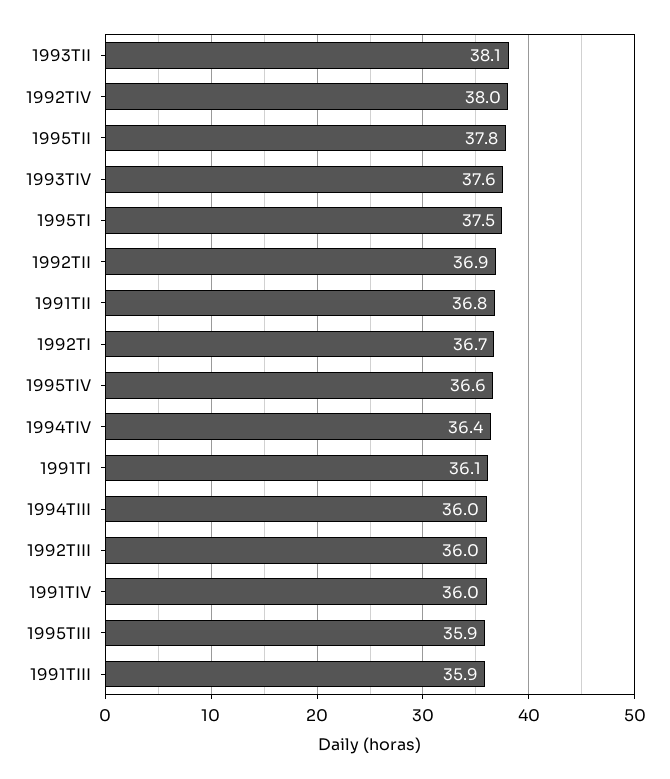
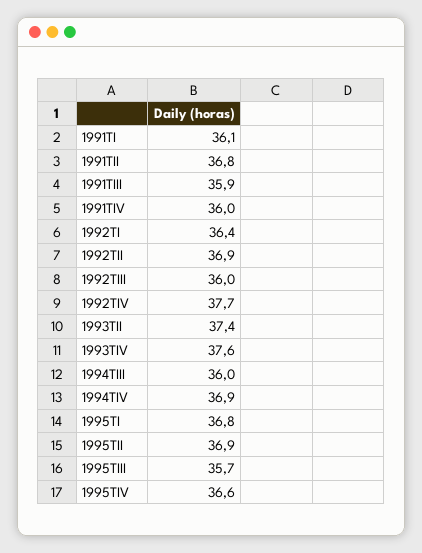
1993TII: 38.1 -> 37.4
1992TIV: 38 -> 37.7
1995TII: 37.8 -> 36.9
1995TI: 37.5 -> 36.8
1992TI: 36.7 -> 36.4
1994TIV: 36.4 -> 36.9
1995TIII: 35.9 -> 35.7

